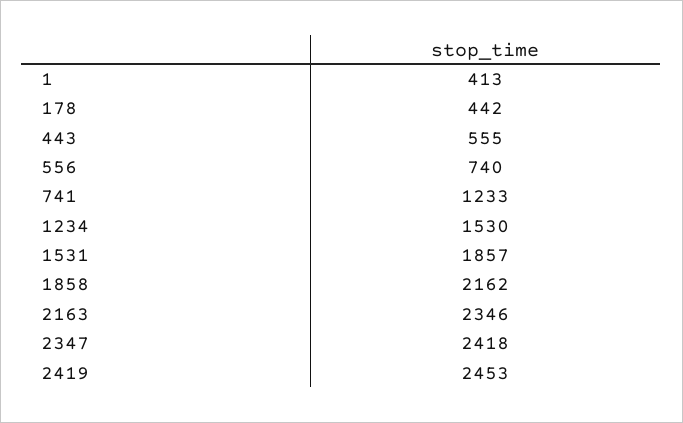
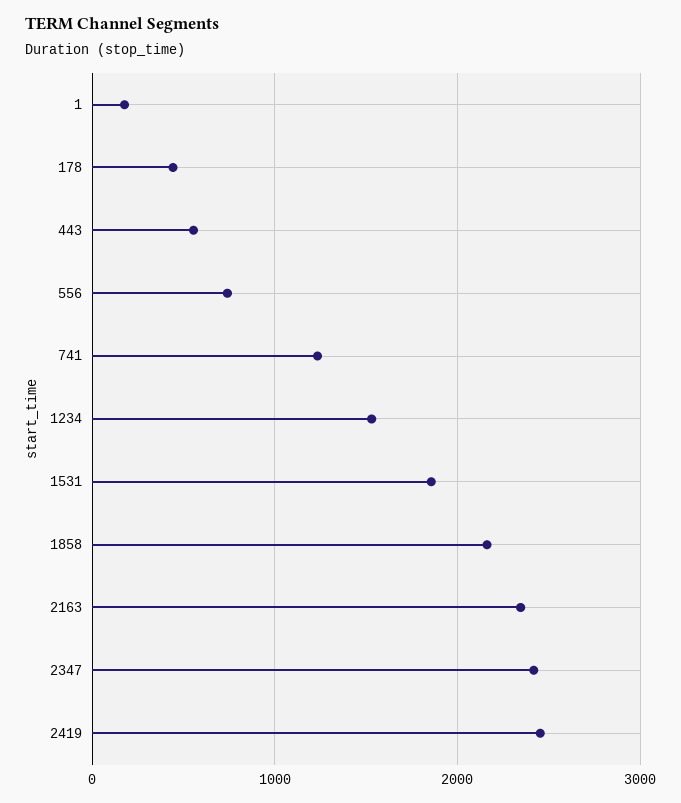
1: 413 -> 200

